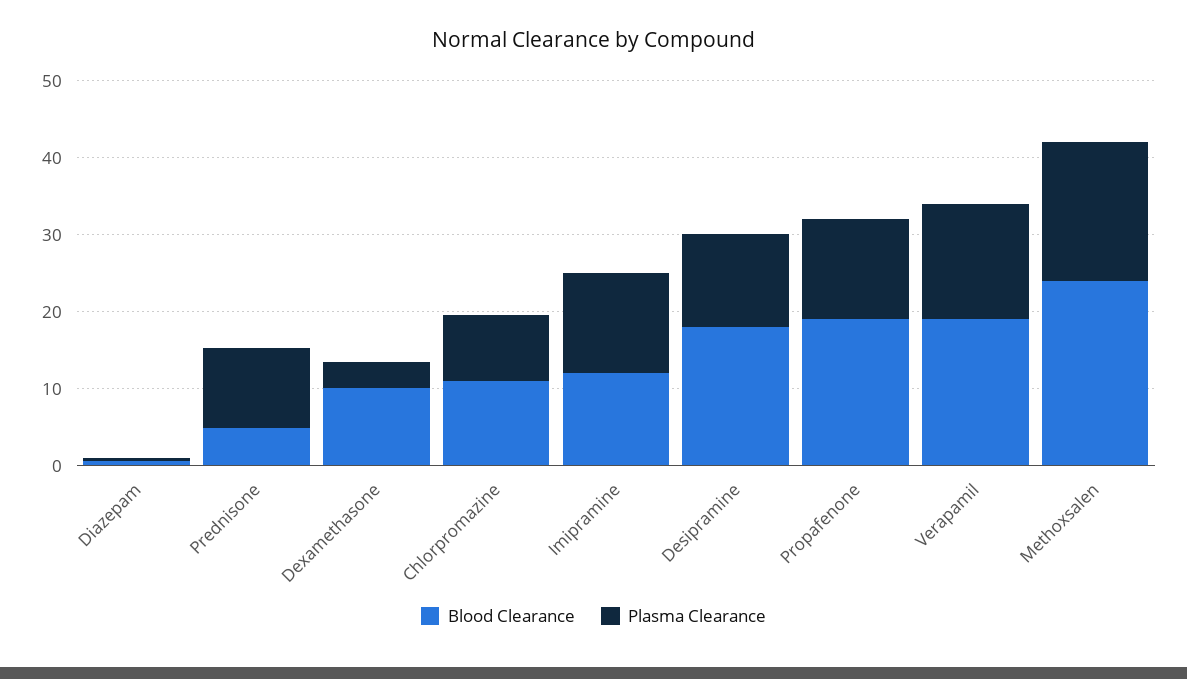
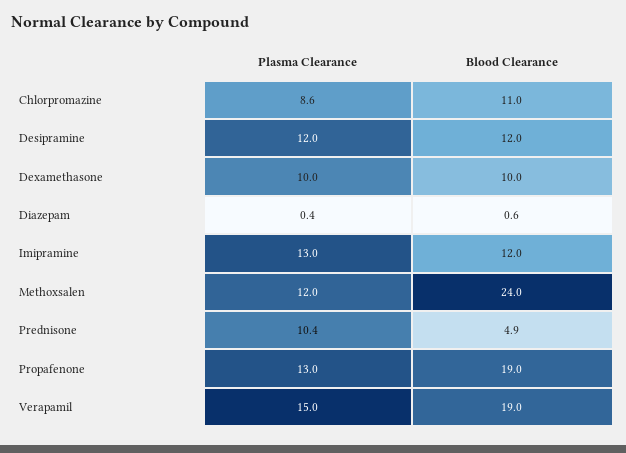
Plasma Clearance, Dexamethasone: 4 -> 10
Blood Clearance, Desipramine: 18 -> 12
Plasma Clearance, Methoxsalen: 18 -> 12

